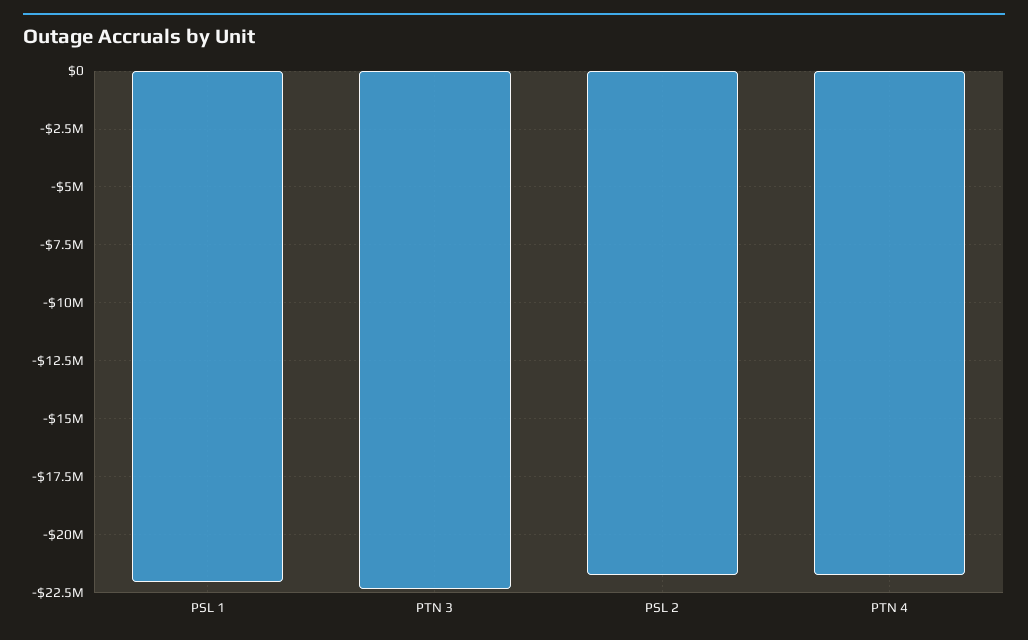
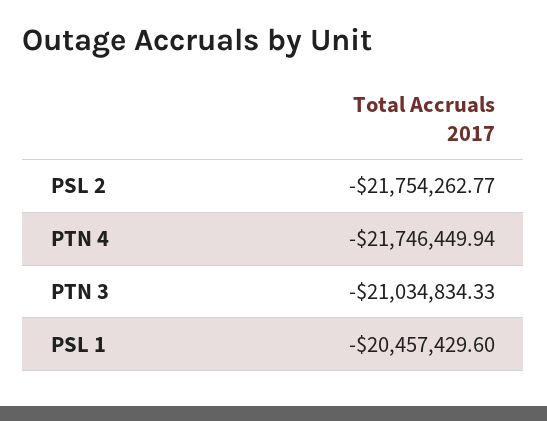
PSL 1: -22000000 -> -20457429.6
PTN 3: -22500000 -> -21034834.33

